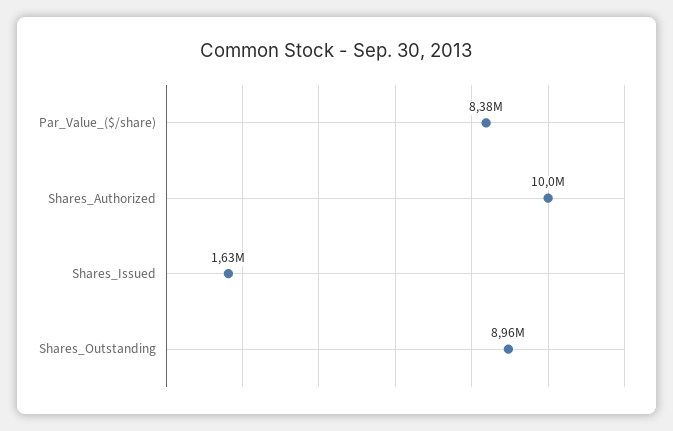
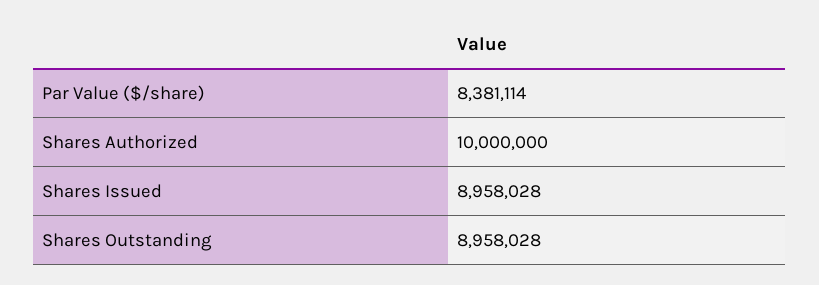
Shares_Issued: 1630000 -> 8958028

